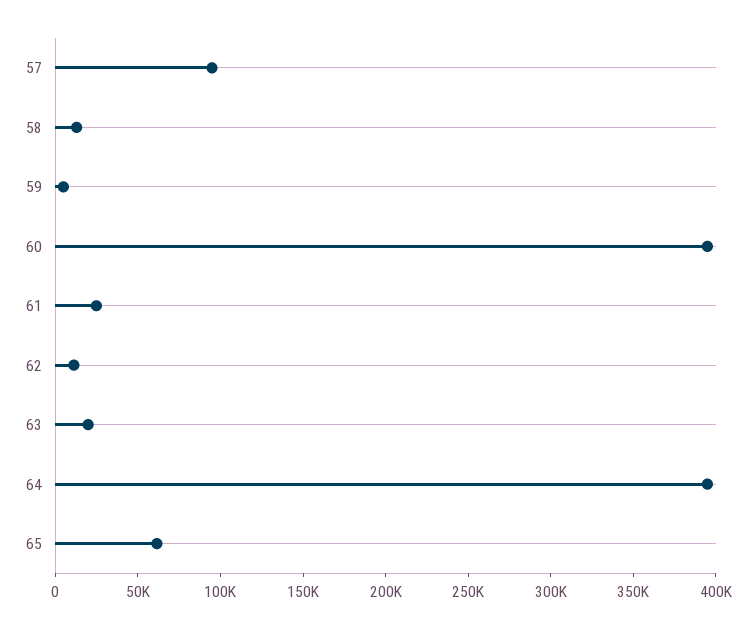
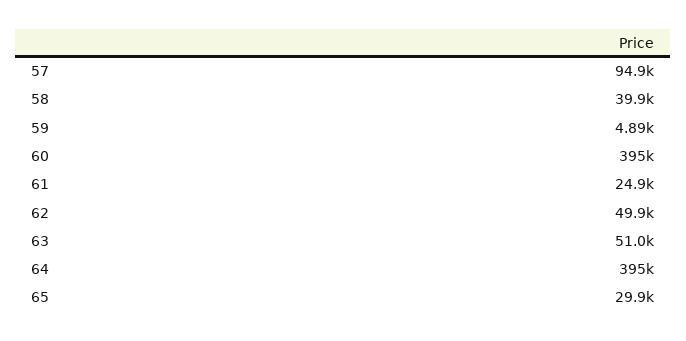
58: 10000 -> 39900
62: 10000 -> 49900
63: 20000 -> 51000
65: 60000 -> 29900

